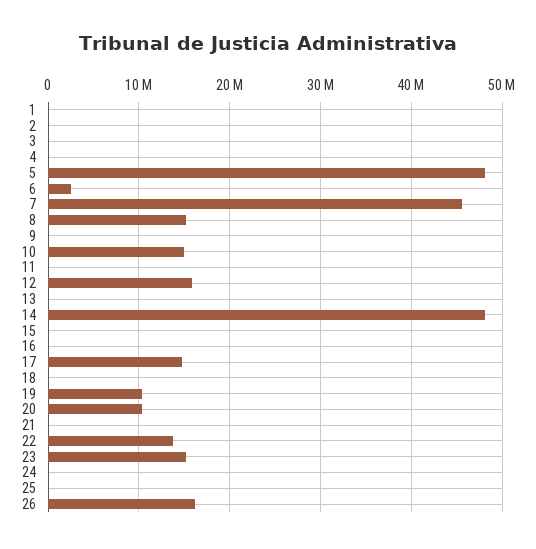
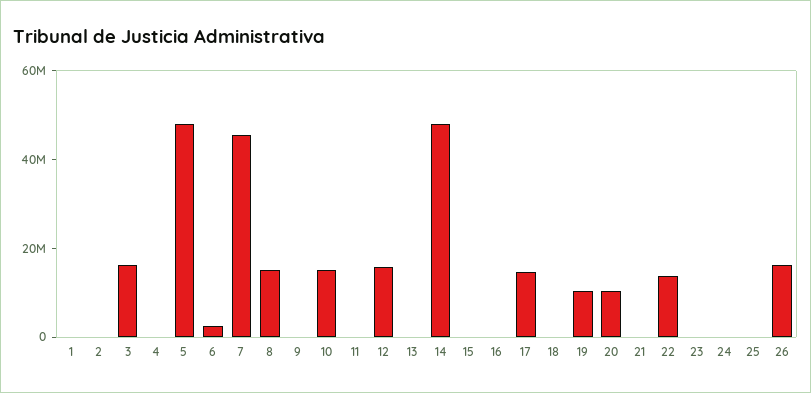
3: 0 -> 15000000
23: 15000000 -> 0

